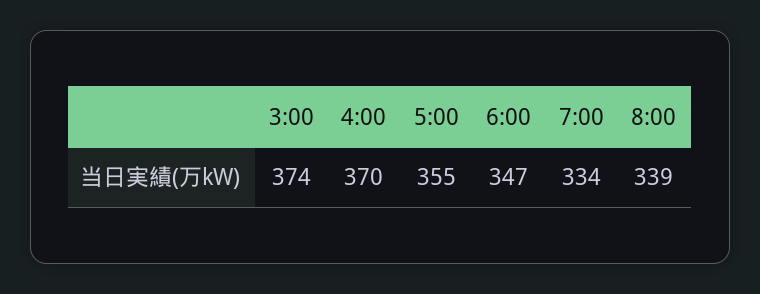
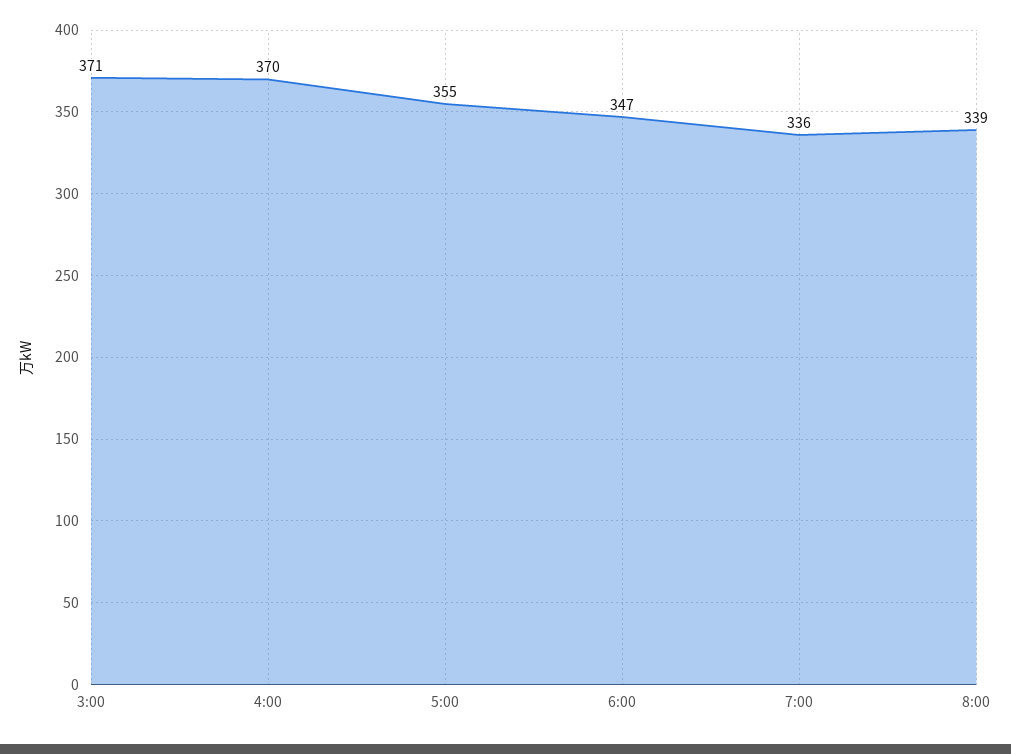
3:00: 374 -> 371
7:00: 334 -> 336

